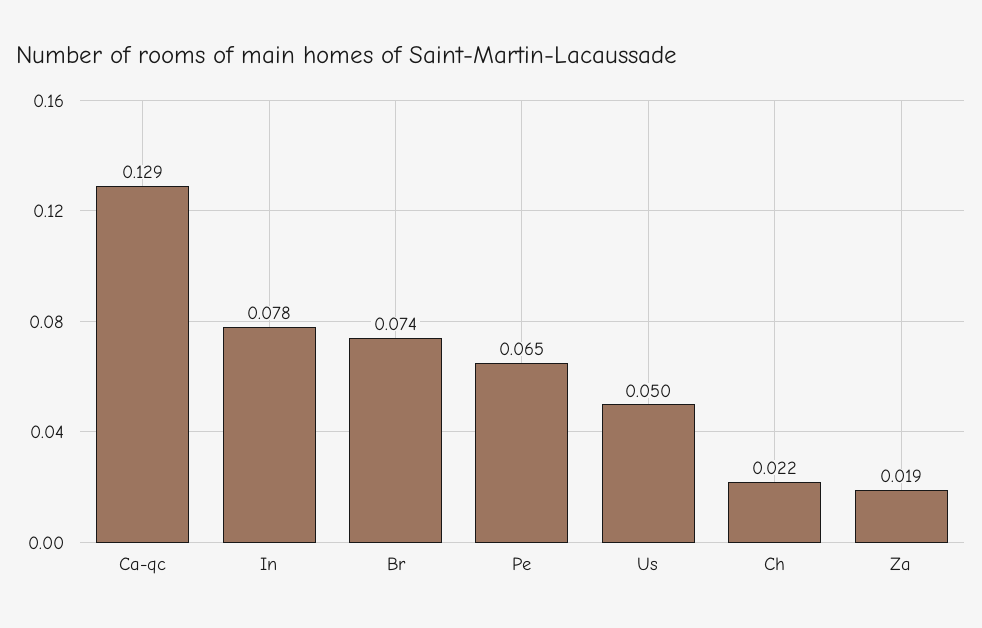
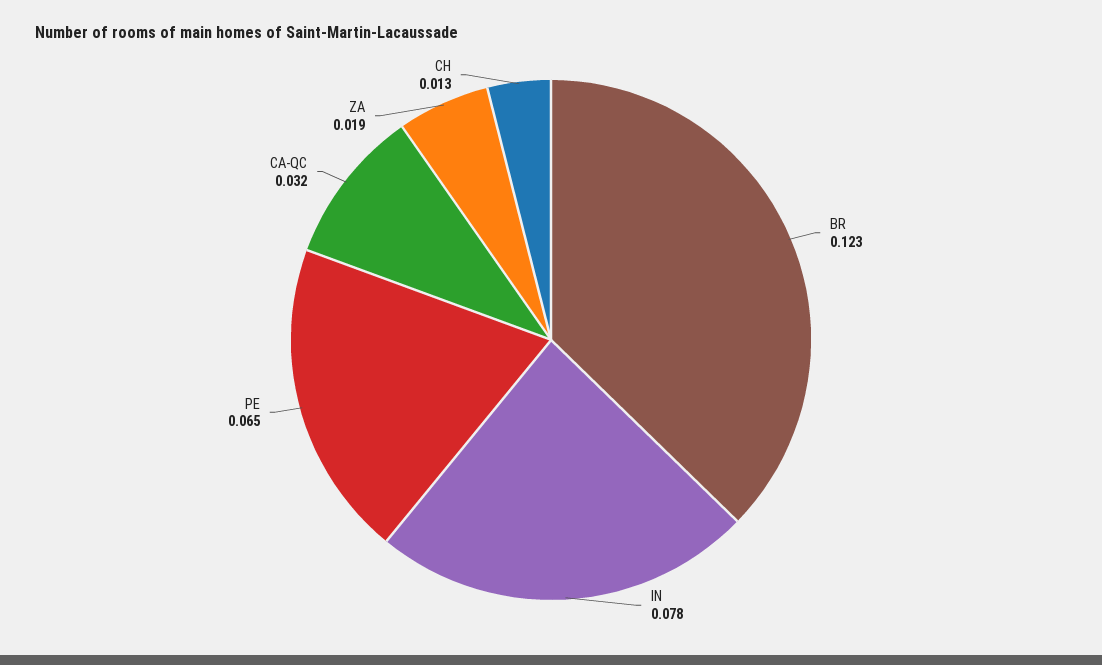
Ca-qc: 0.129 -> 0.032
Br: 0.074 -> 0.123
Us: 0.05 -> none
Ch: 0.022 -> 0.013

